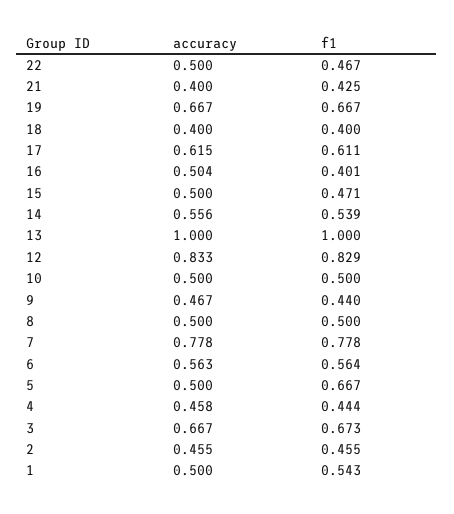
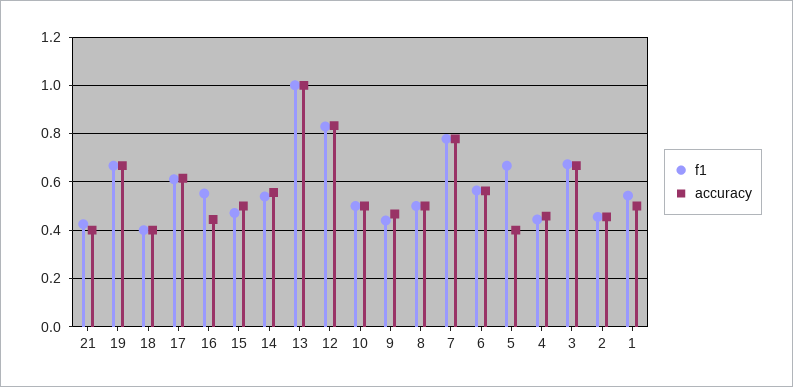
accuracy, 22: 0.5 -> none
f1, 22: 0.467 -> none
accuracy, 16: 0.504 -> 0.45
f1, 16: 0.401 -> 0.55
accuracy, 5: 0.5 -> 0.4

